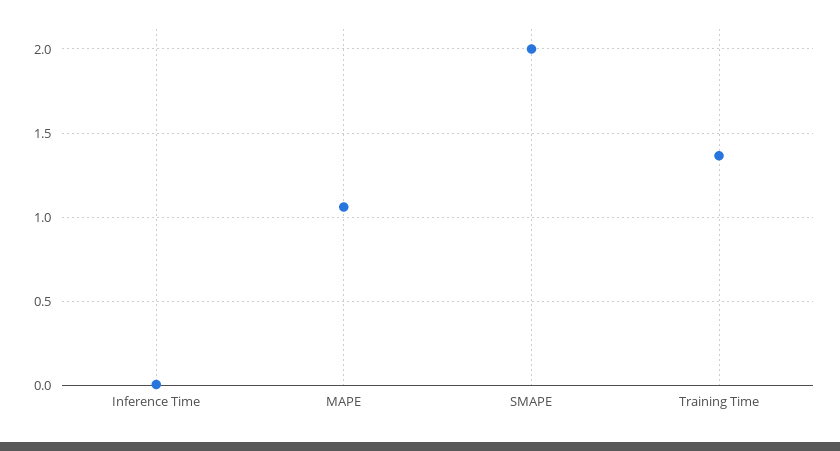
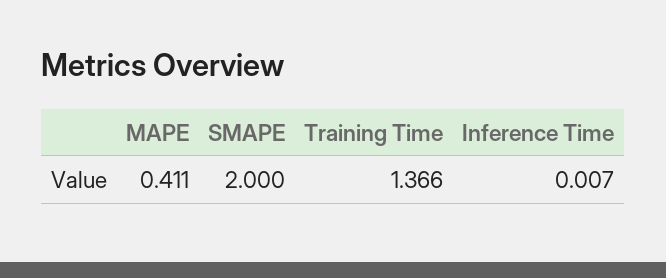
MAPE: 1.05 -> 0.411

